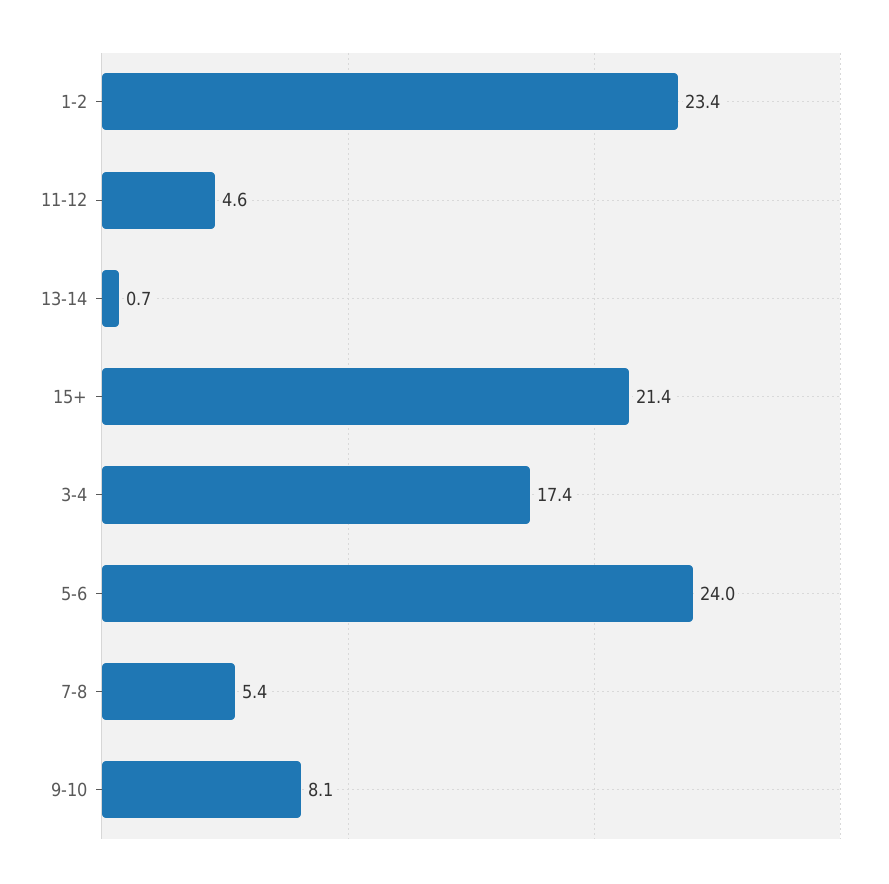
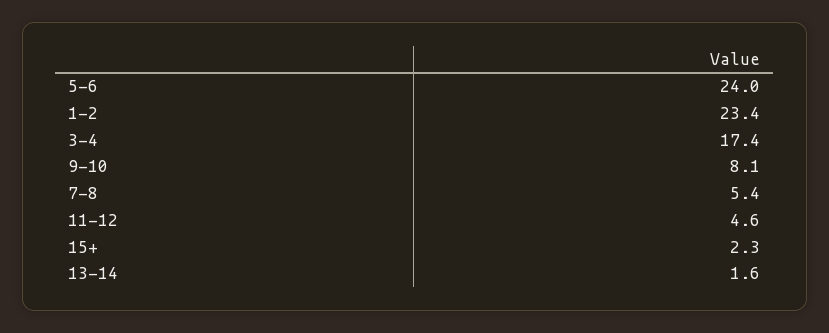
13-14: 0.7 -> 1.6
15+: 21.4 -> 2.3

